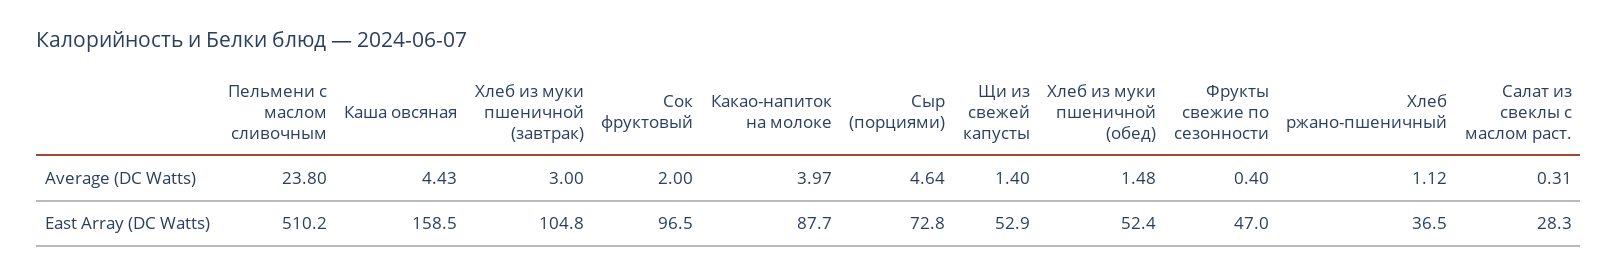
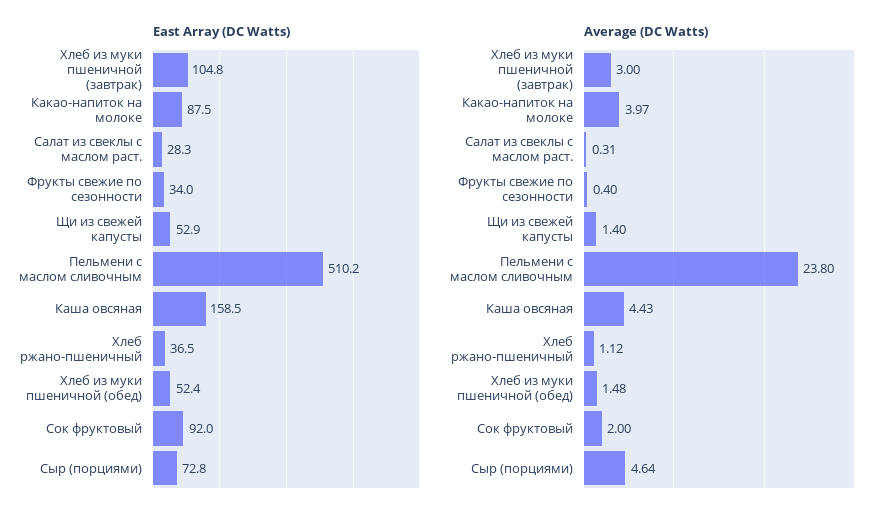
East Array (DC Watts), Сок фруктовый: 96.5 -> 92
East Array (DC Watts), Какао-напиток на молоке: 87.7 -> 87.5
East Array (DC Watts), Фрукты свежие по сезонности: 47 -> 34

